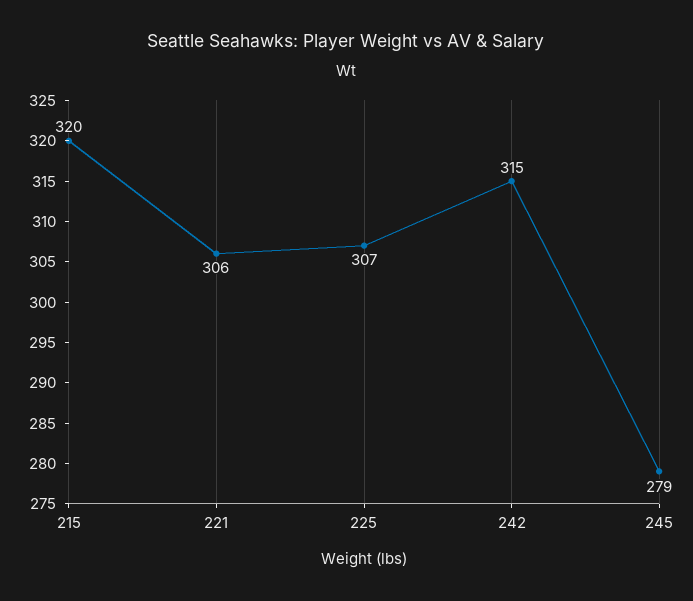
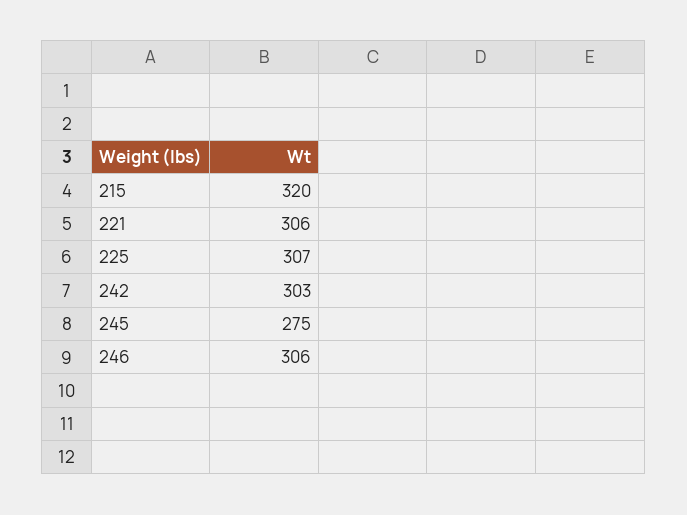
242: 315 -> 303
245: 279 -> 275
246: none -> 306

